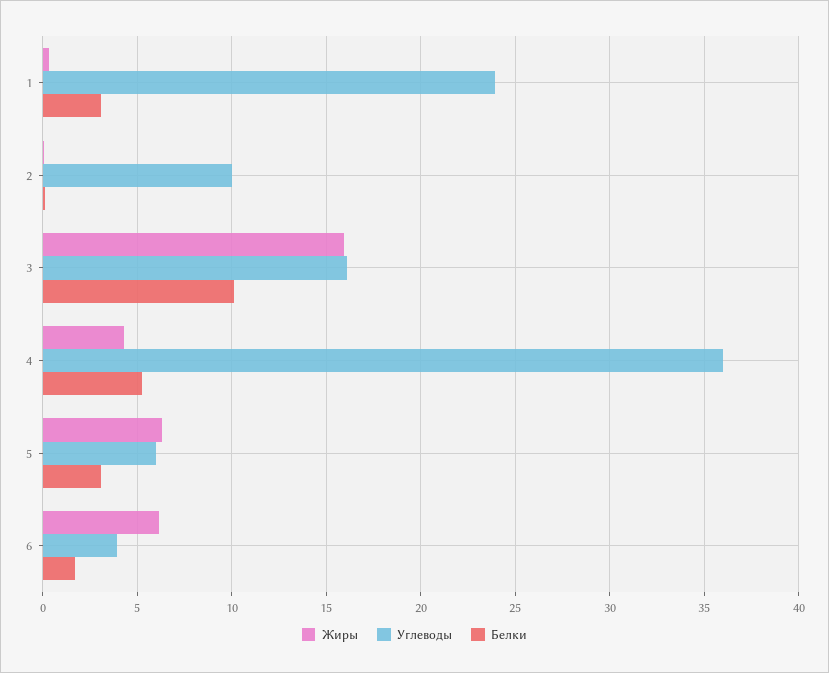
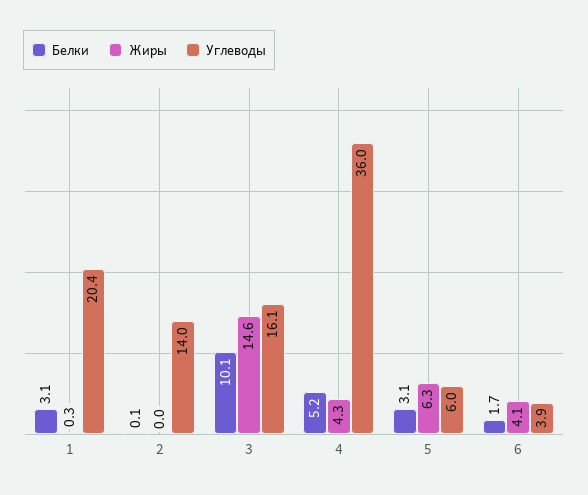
Углеводы, 1: 24 -> 20.4
Углеводы, 2: 10 -> 14
Жиры, 3: 16 -> 14.6
Жиры, 6: 6 -> 4.1

